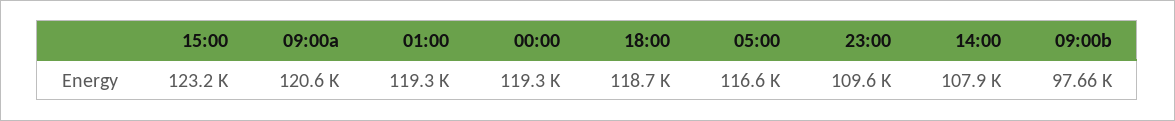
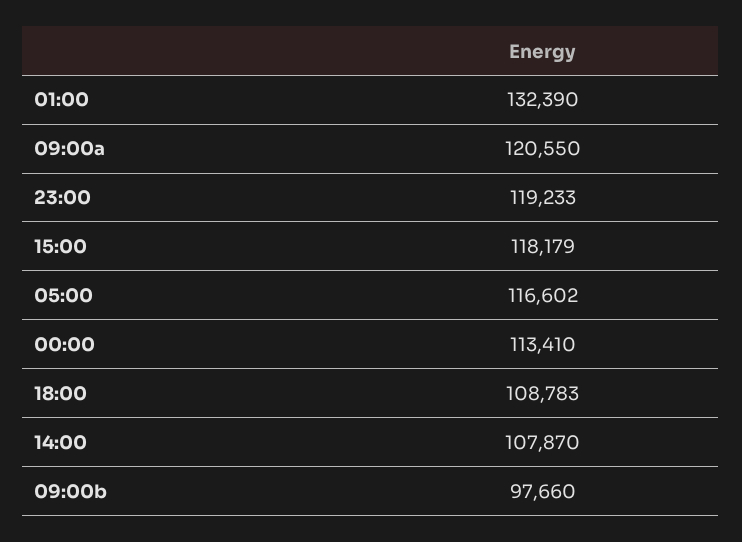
15:00: 123200 -> 118179
01:00: 119300 -> 132390
00:00: 119300 -> 113410
18:00: 118700 -> 108783
23:00: 109600 -> 119233

